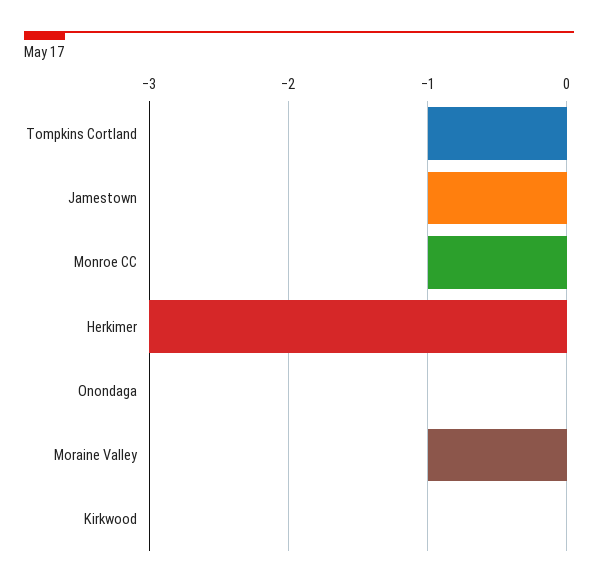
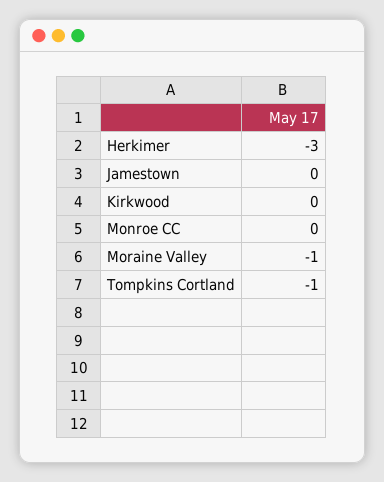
Jamestown: -1 -> 0
Monroe CC: -1 -> 0
Onondaga: 0 -> none

